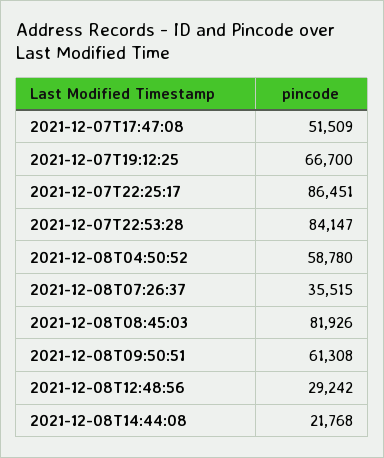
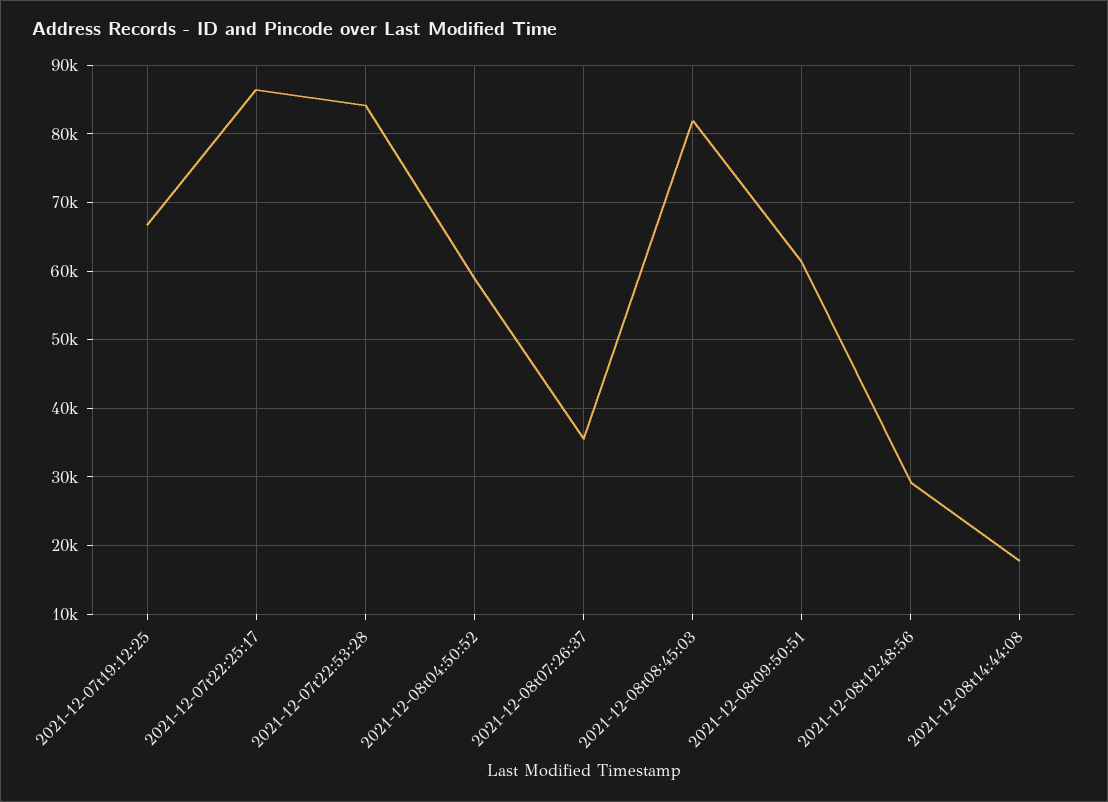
2021-12-07T17:47:08: 51509 -> none
2021-12-08T14:44:08: 21768 -> 18000

